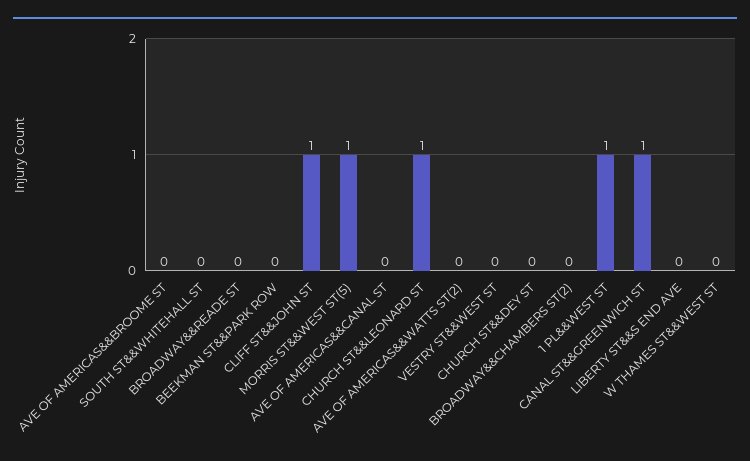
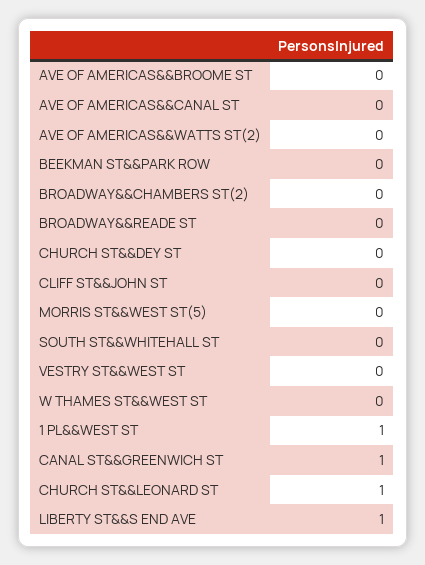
CLIFF ST&&JOHN ST: 1 -> 0
MORRIS ST&&WEST ST(5): 1 -> 0
LIBERTY ST&&S END AVE: 0 -> 1

